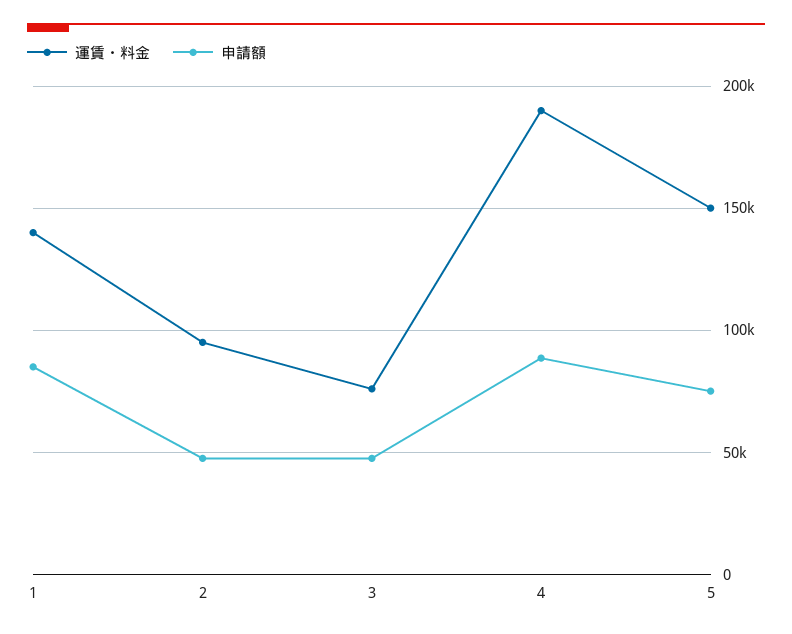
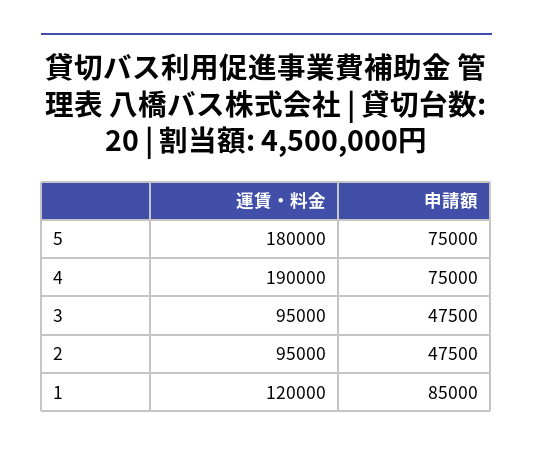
運賃・料金, 1: 140000 -> 120000
運賃・料金, 3: 75000 -> 95000
申請額, 4: 90000 -> 75000
運賃・料金, 5: 150000 -> 180000

